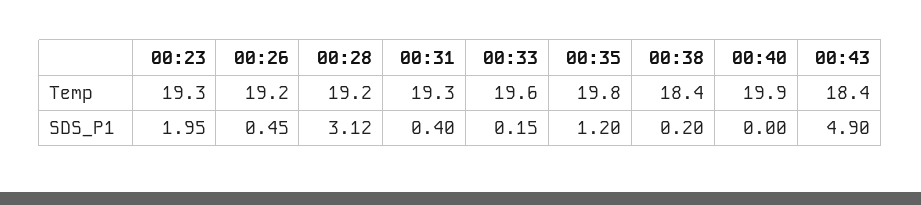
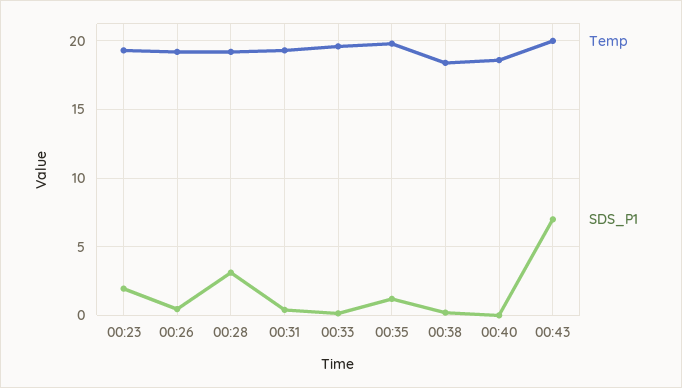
Temp, 00:40: 19.9 -> 18.5
Temp, 00:43: 18.4 -> 20
SDS_P1, 00:43: 4.9 -> 7

